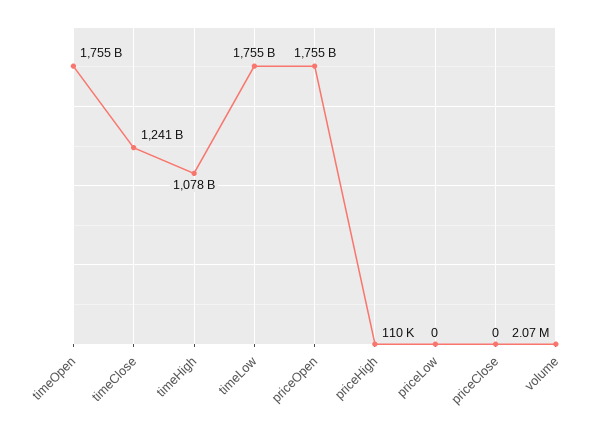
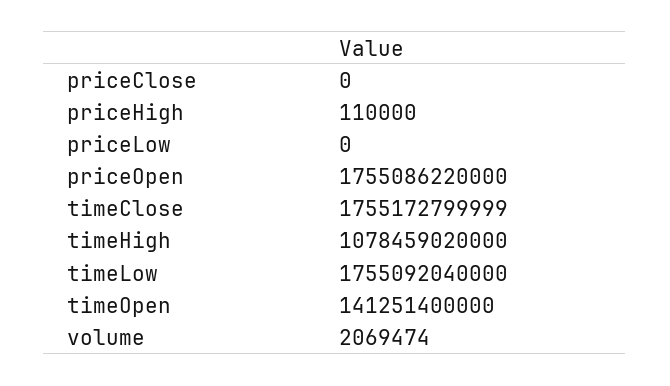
timeOpen: 1755000000000 -> 141251400000
timeClose: 1241000000000 -> 1755172799999

